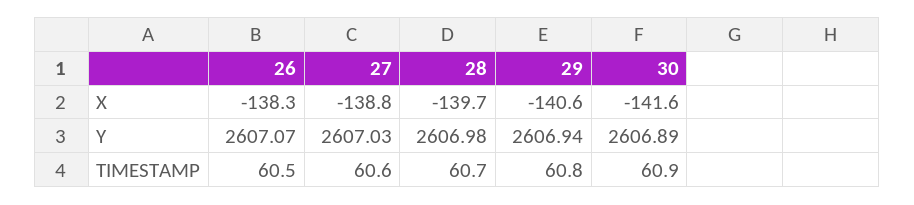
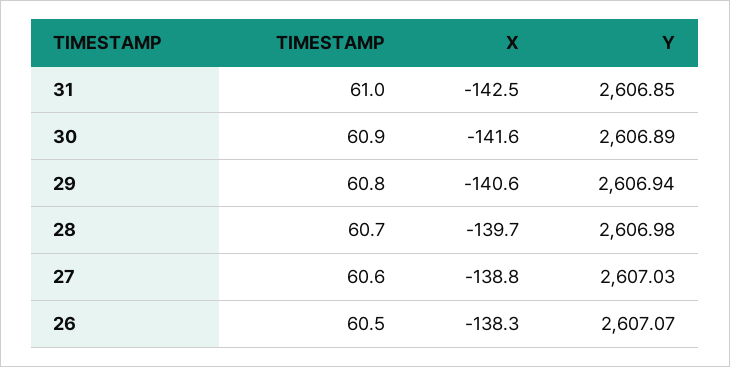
31, TIMESTAMP: none -> 61
31, X: none -> -142.5
31, Y: none -> 2606.85

